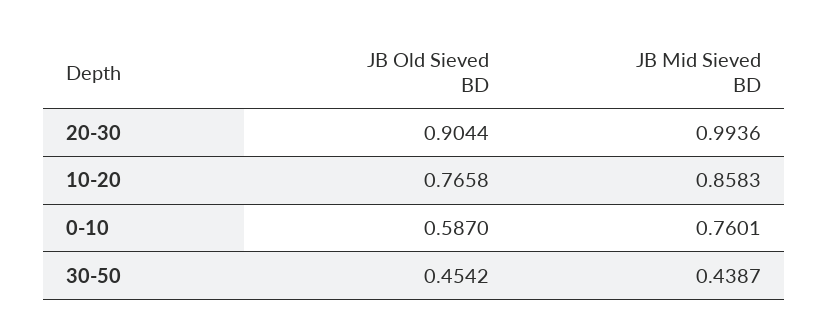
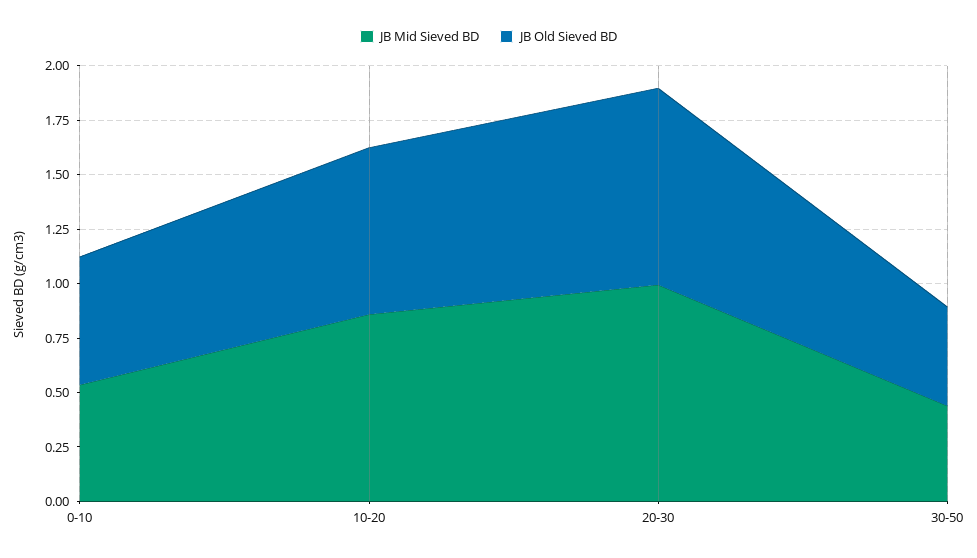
JB Mid Sieved BD, 0-10: 0.7601 -> 0.55

